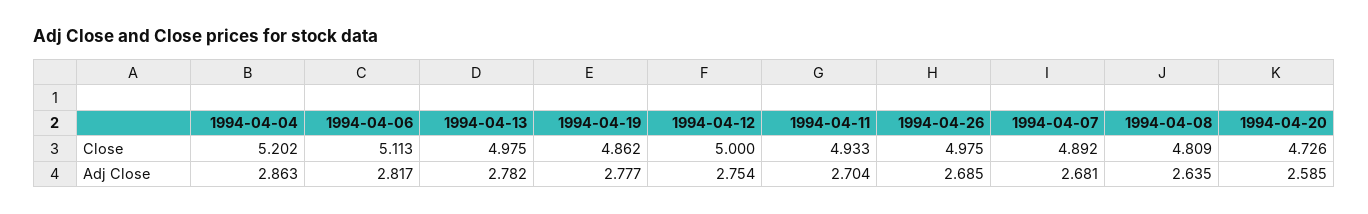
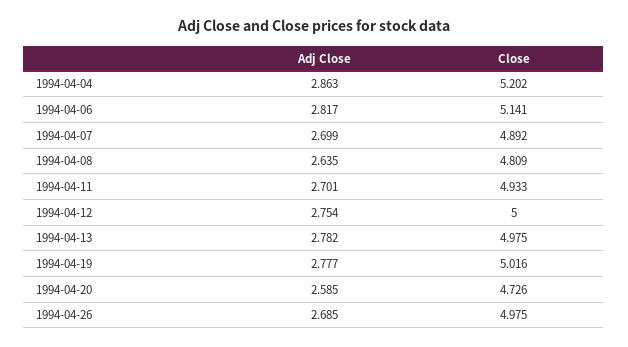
1994-04-06, Close: 5.113 -> 5.141
1994-04-19, Close: 4.862 -> 5.016
1994-04-11, Adj Close: 2.704 -> 2.701
1994-04-07, Adj Close: 2.681 -> 2.699

